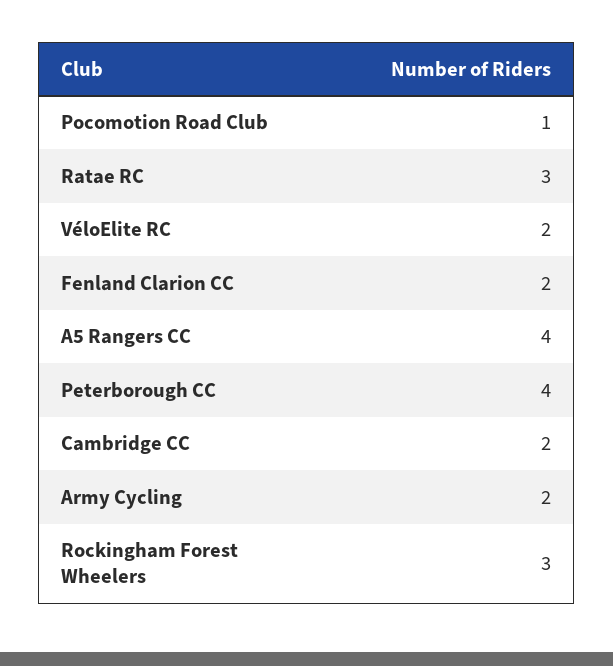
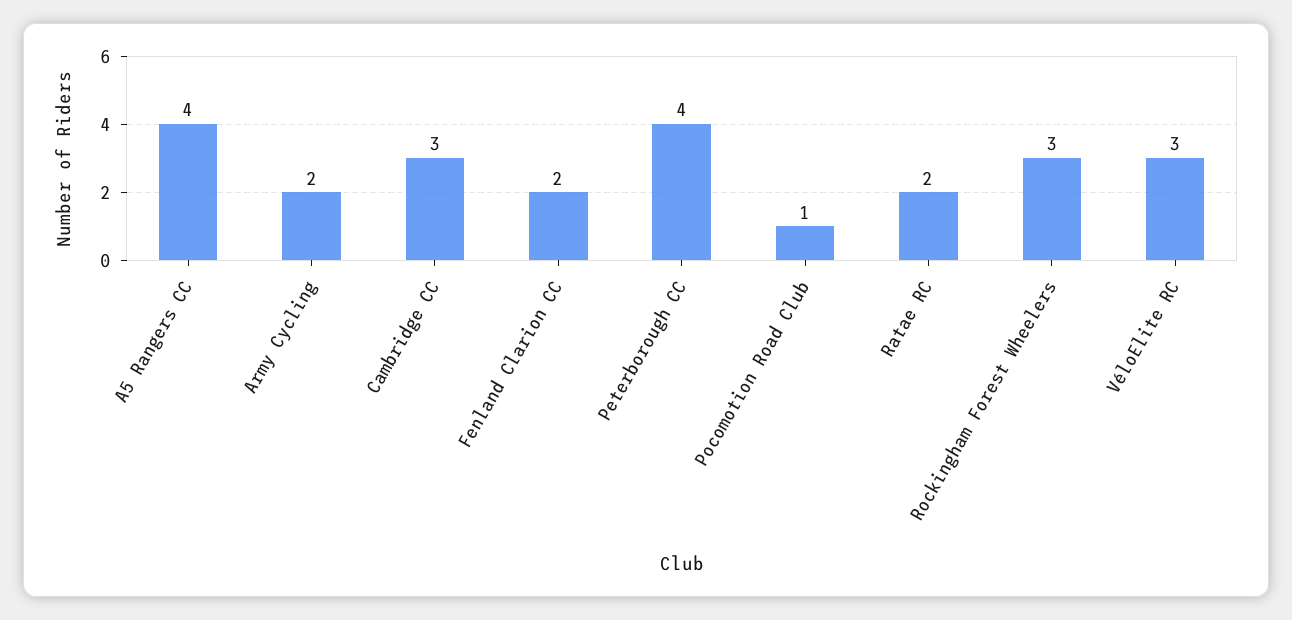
Ratae RC: 3 -> 2
VéloElite RC: 2 -> 3
Cambridge CC: 2 -> 3

